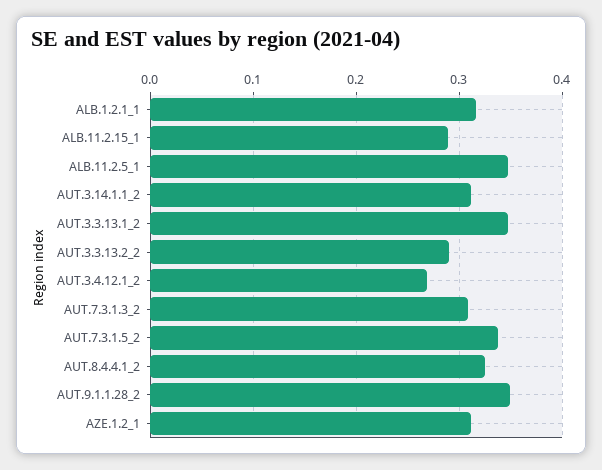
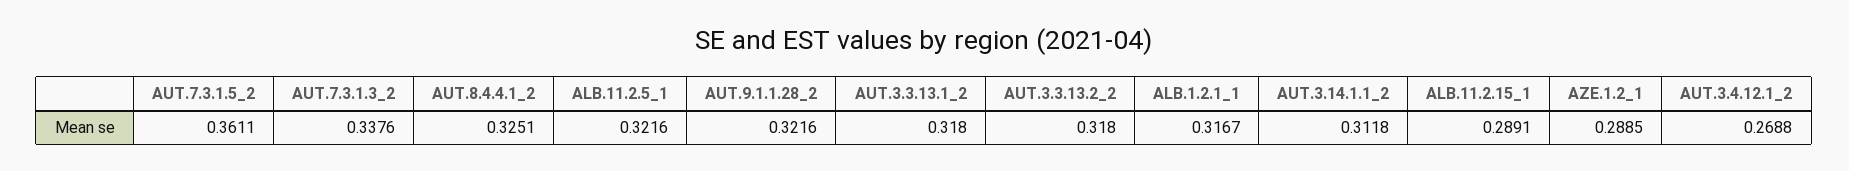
ALB.11.2.5_1: 0.35 -> 0.3216
AUT.3.3.13.1_2: 0.35 -> 0.318
AUT.3.3.13.2_2: 0.29 -> 0.318
AUT.7.3.1.3_2: 0.31 -> 0.3376
AUT.7.3.1.5_2: 0.34 -> 0.3611
AUT.9.1.1.28_2: 0.35 -> 0.3216
AZE.1.2_1: 0.31 -> 0.2885

